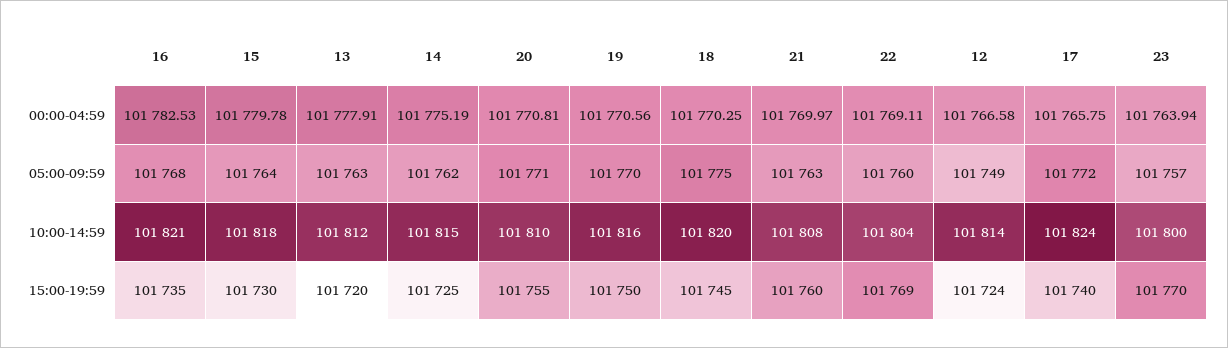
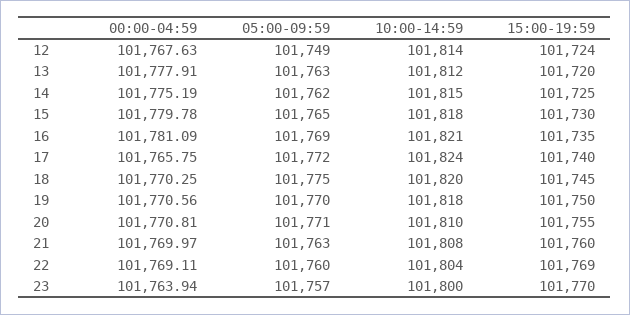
16, 00:00-04:59: 101782.53 -> 101781.09
12, 00:00-04:59: 101766.58 -> 101767.63
16, 05:00-09:59: 101768 -> 101769
15, 05:00-09:59: 101764 -> 101765
19, 10:00-14:59: 101816 -> 101818

